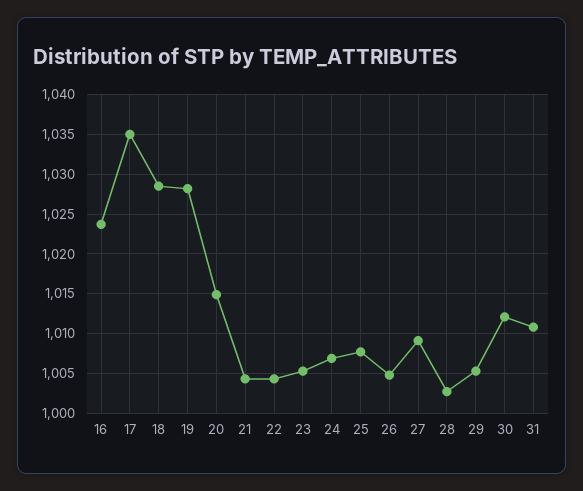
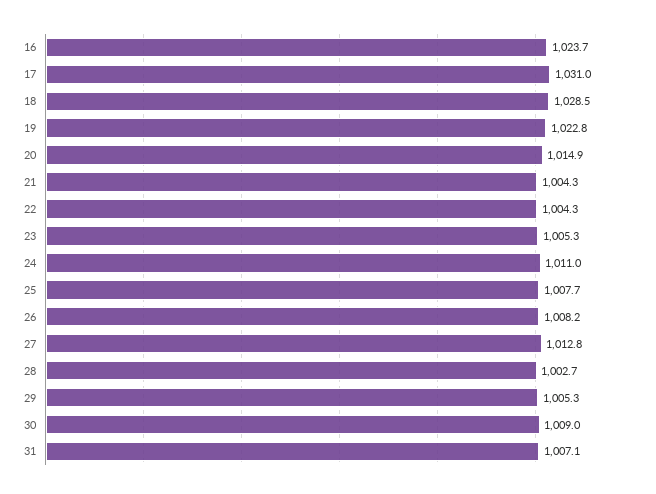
17: 1035 -> 1031
19: 1028 -> 1022.8
24: 1007 -> 1011
26: 1005 -> 1008.2
27: 1009 -> 1012.8
30: 1012 -> 1009
31: 1011 -> 1007.1

